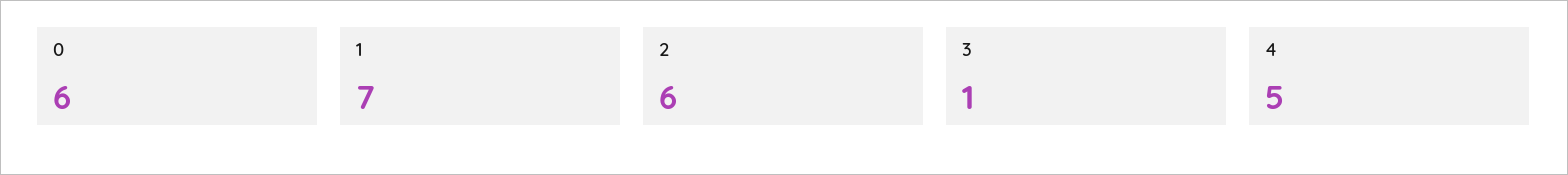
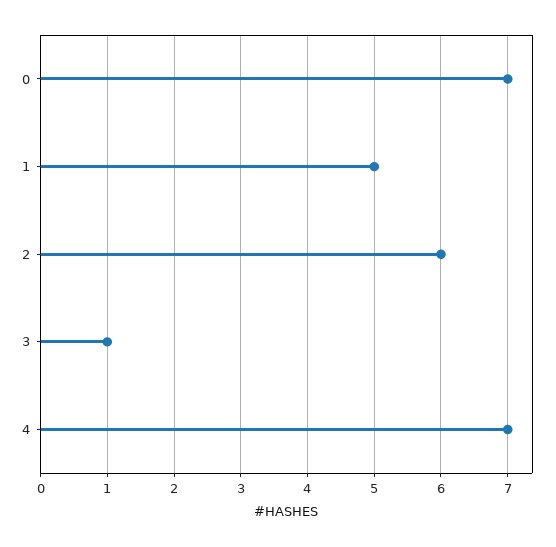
0: 6 -> 7
1: 7 -> 5
4: 5 -> 7

